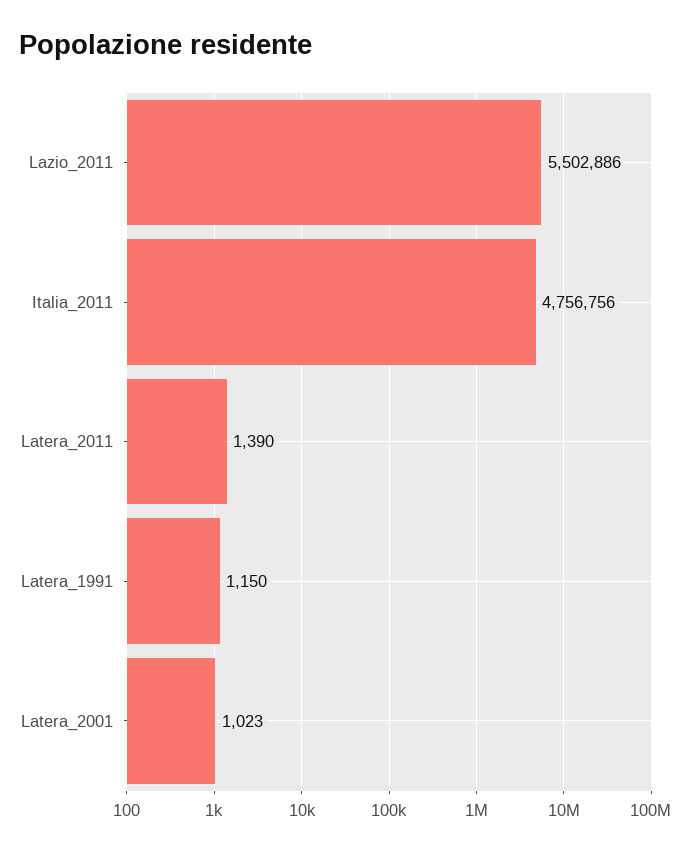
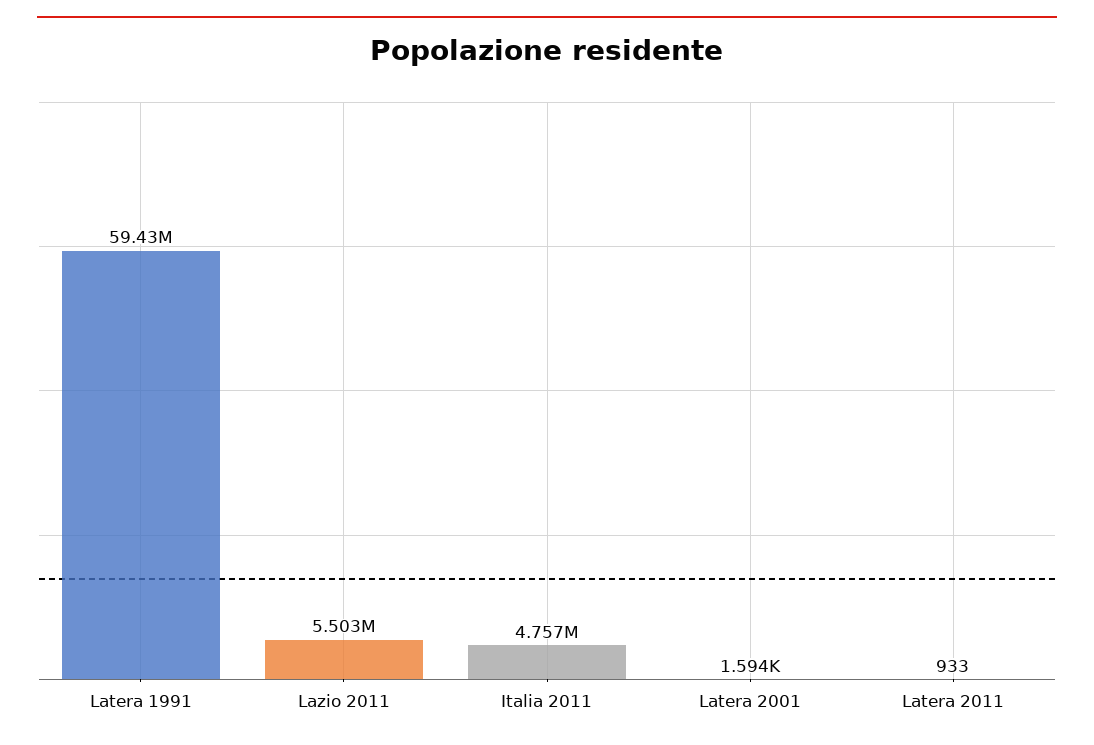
Latera_2011: 1390 -> 933
Latera_1991: 1150 -> 59430000
Latera_2001: 1023 -> 1594

